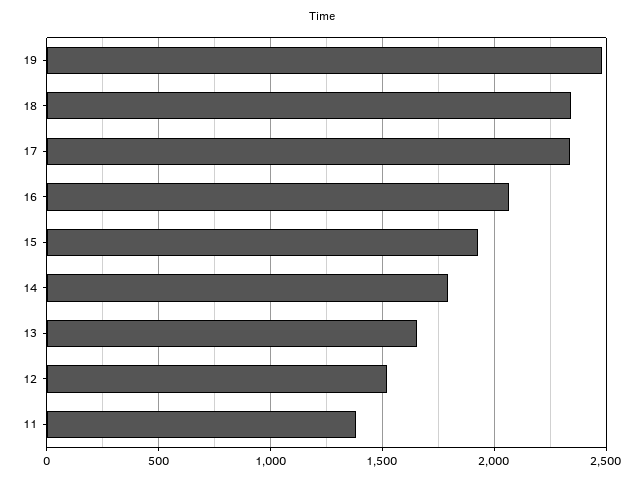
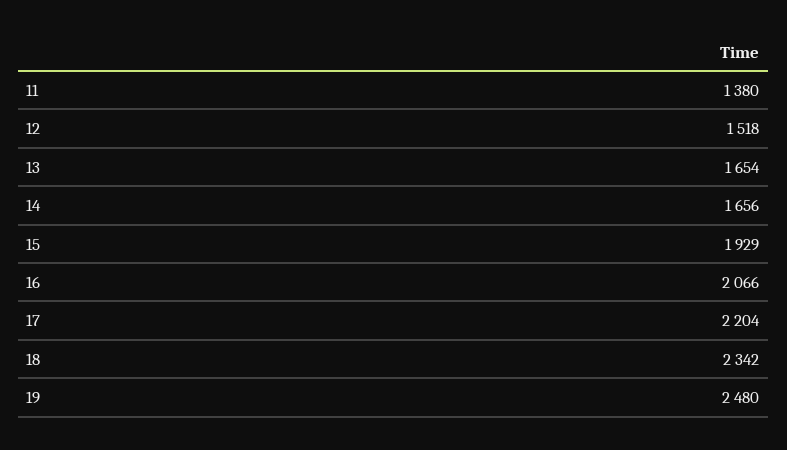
17: 2350 -> 2204
14: 1800 -> 1656

